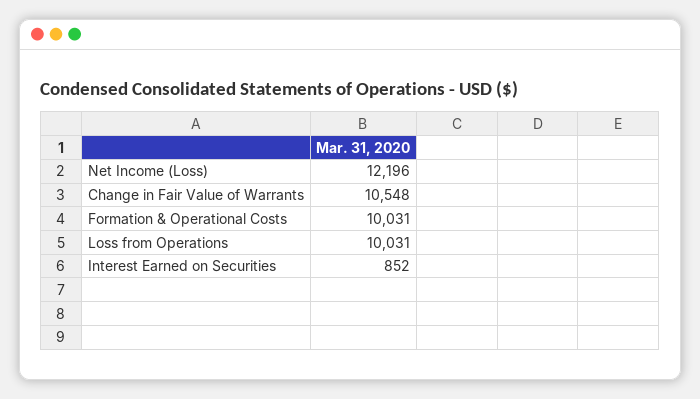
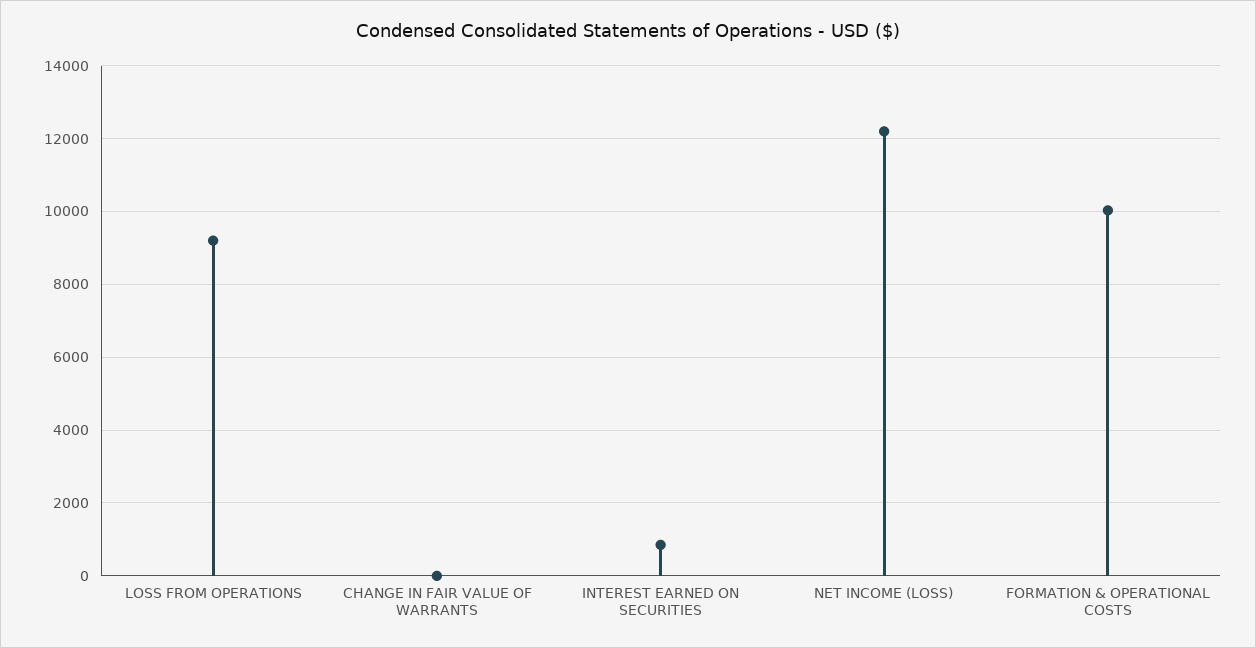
Change in Fair Value of Warrants: 10548 -> 0
Loss from Operations: 10031 -> 9200

